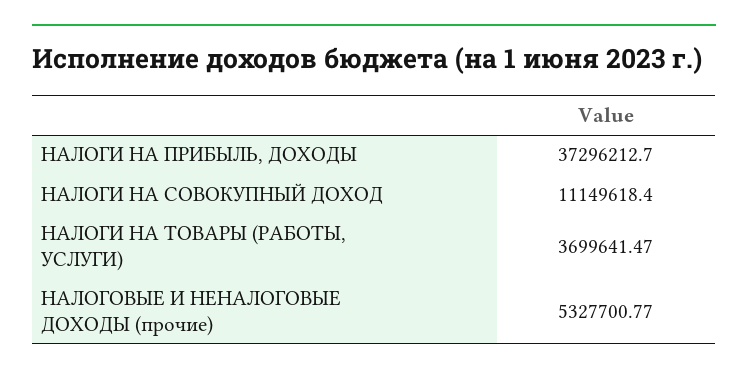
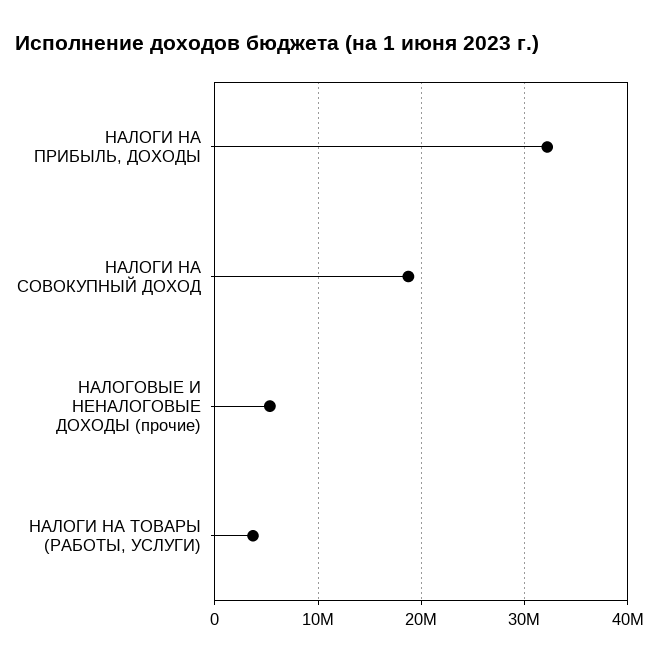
НАЛОГИ НА ПРИБЫЛЬ, ДОХОДЫ: 37296212.7 -> 32000000
НАЛОГИ НА СОВОКУПНЫЙ ДОХОД: 11149618.4 -> 19000000

